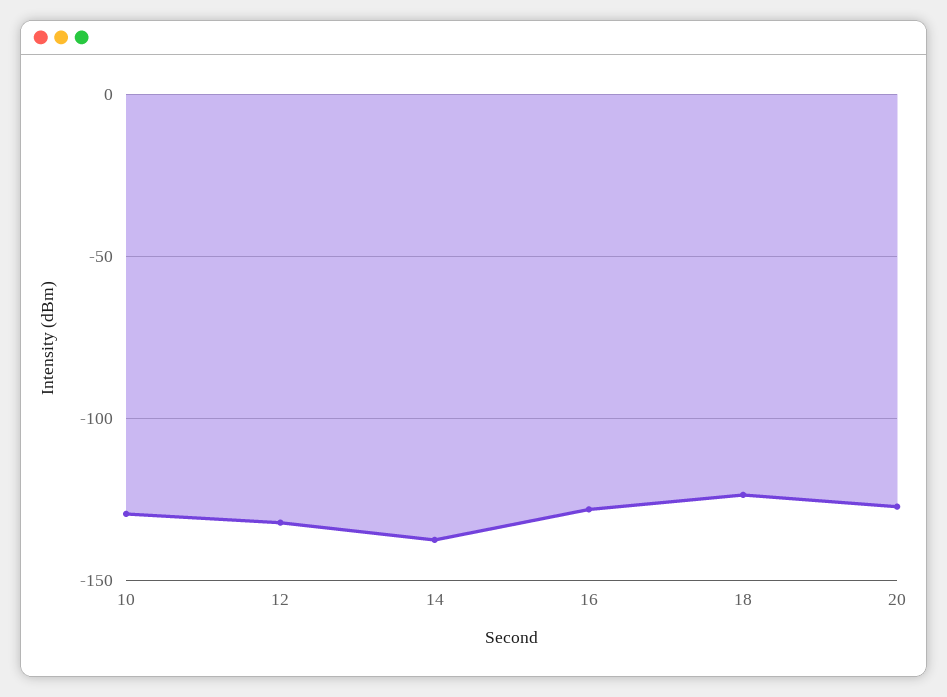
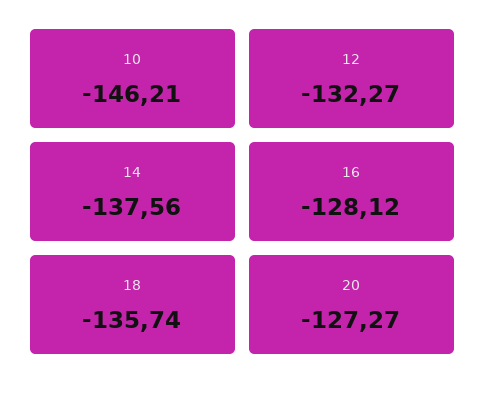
10: -130 -> -146.21
18: -125 -> -135.74

